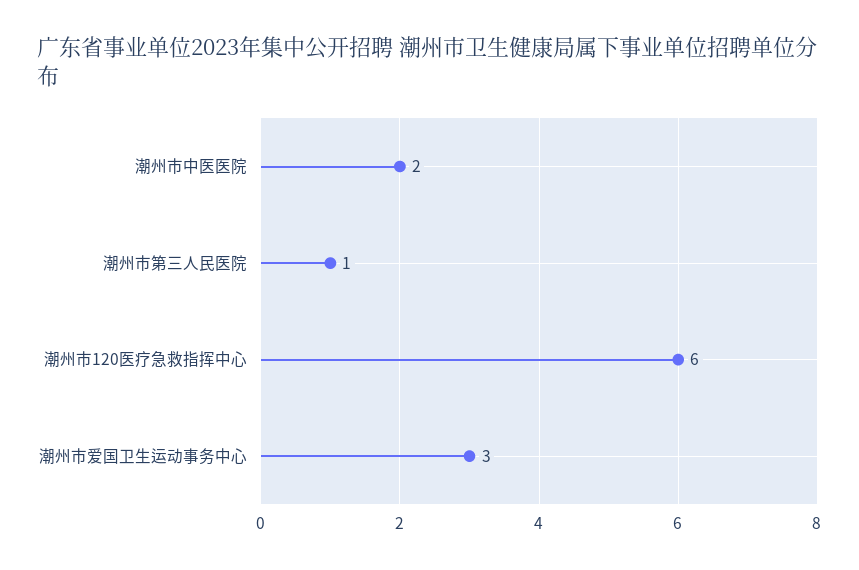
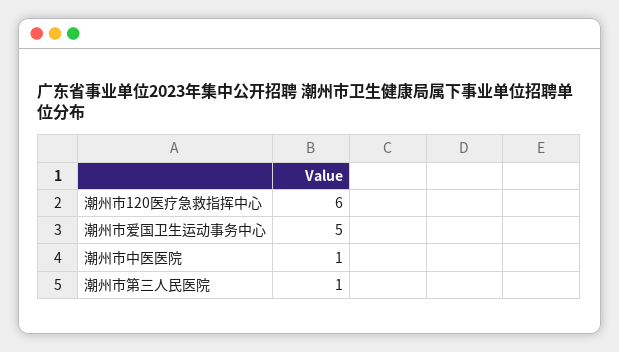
潮州市中医医院: 2 -> 1
潮州市爱国卫生运动事务中心: 3 -> 5

